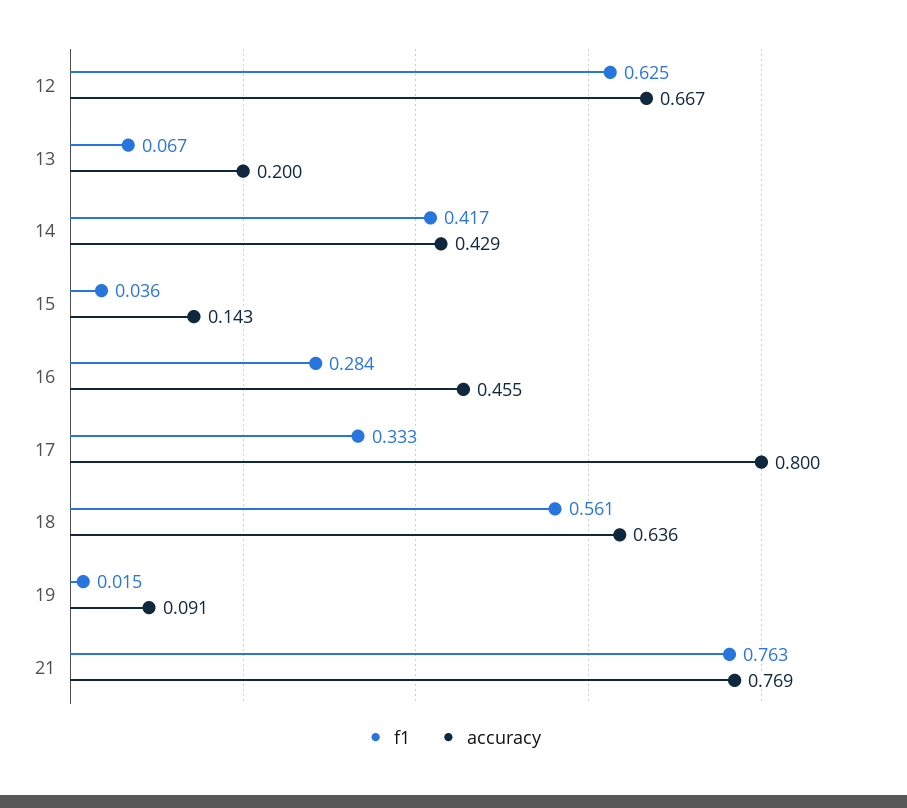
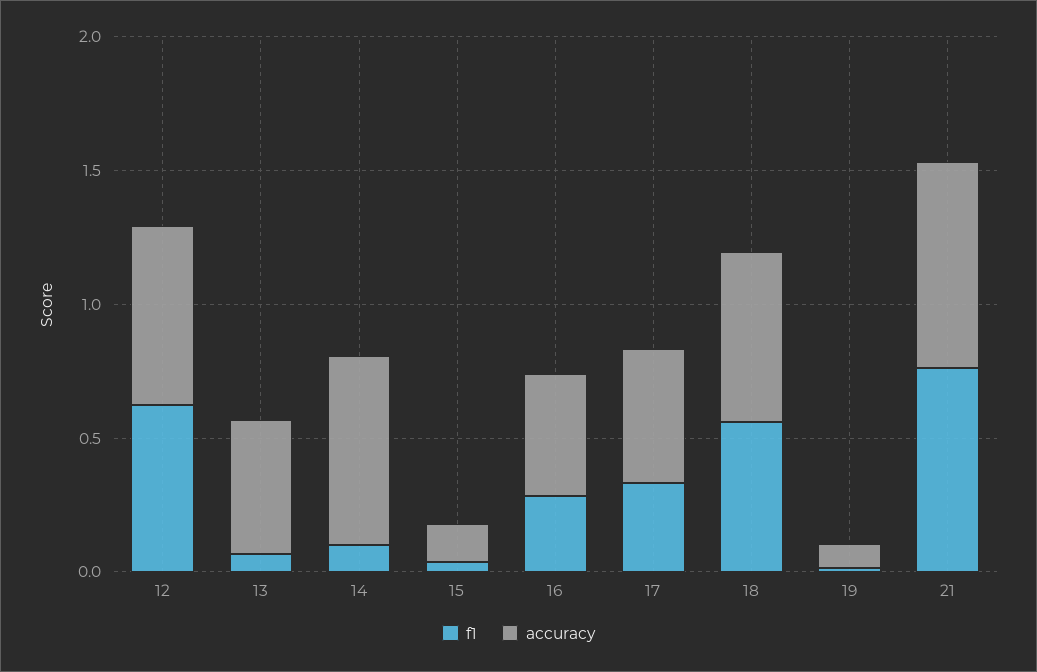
accuracy, 13: 0.2 -> 0.5
f1, 14: 0.417 -> 0.1
accuracy, 14: 0.429 -> 0.7
accuracy, 17: 0.8 -> 0.5

